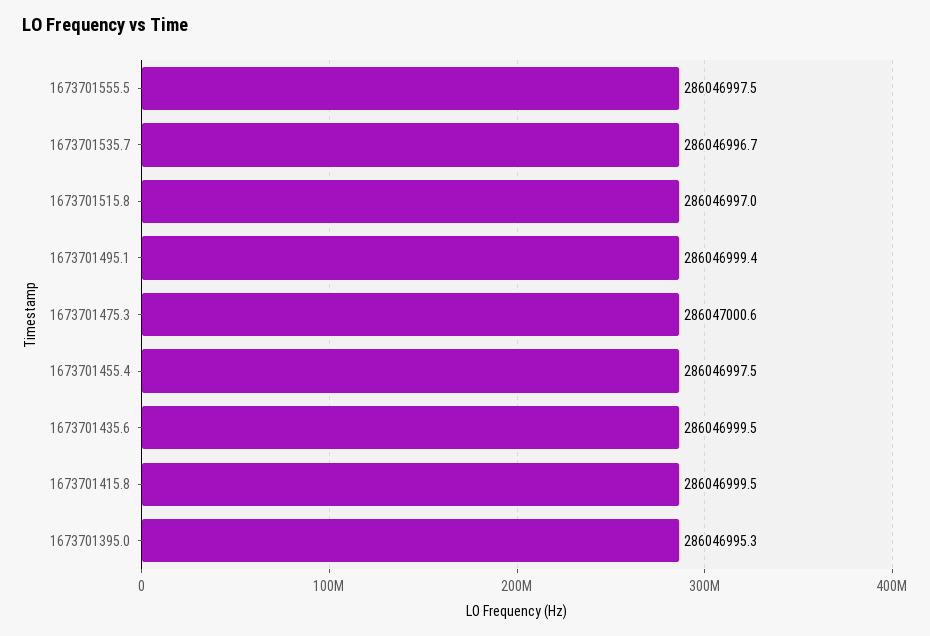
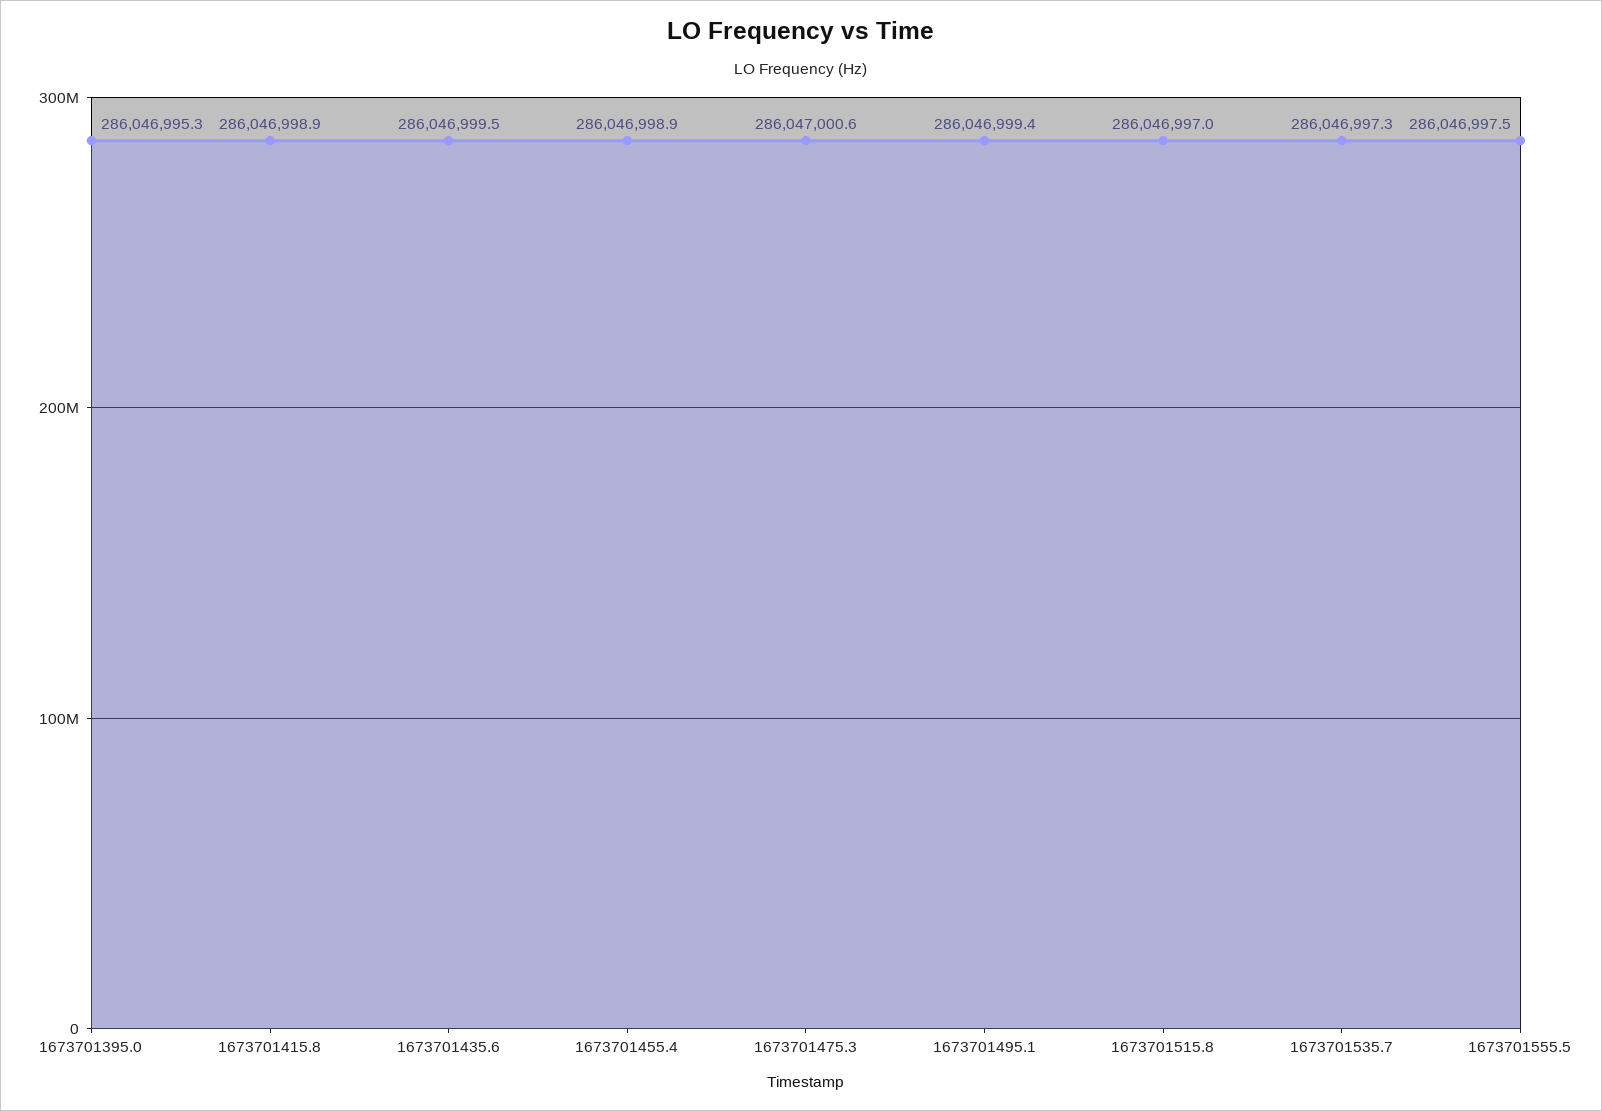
1673701535.7: 286046996.7 -> 286046997.3
1673701455.4: 286046997.5 -> 286046998.9
1673701415.8: 286046999.5 -> 286046998.9

